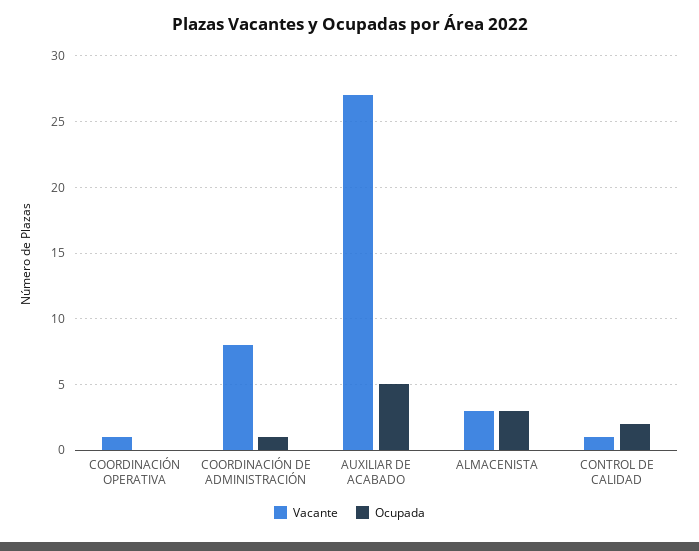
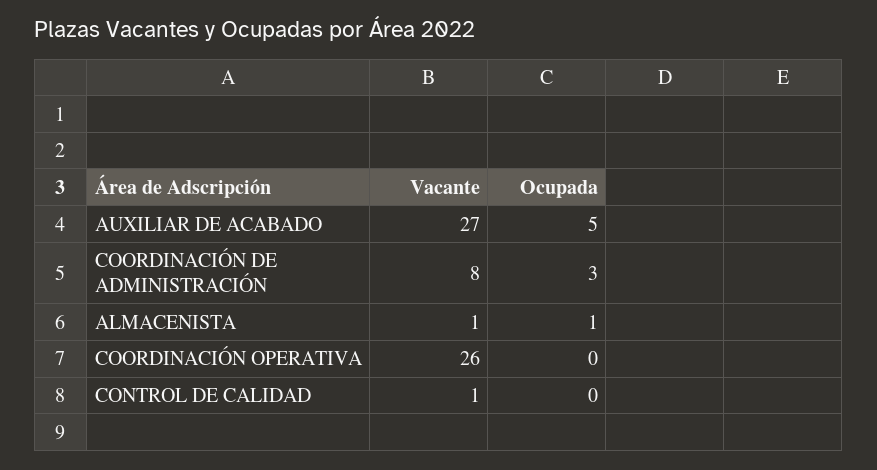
Vacante, COORDINACIÓN OPERATIVA: 1 -> 26
Ocupada, COORDINACIÓN DE ADMINISTRACIÓN: 1 -> 3
Vacante, ALMACENISTA: 3 -> 1
Ocupada, ALMACENISTA: 3 -> 1
Ocupada, CONTROL DE CALIDAD: 2 -> 0

